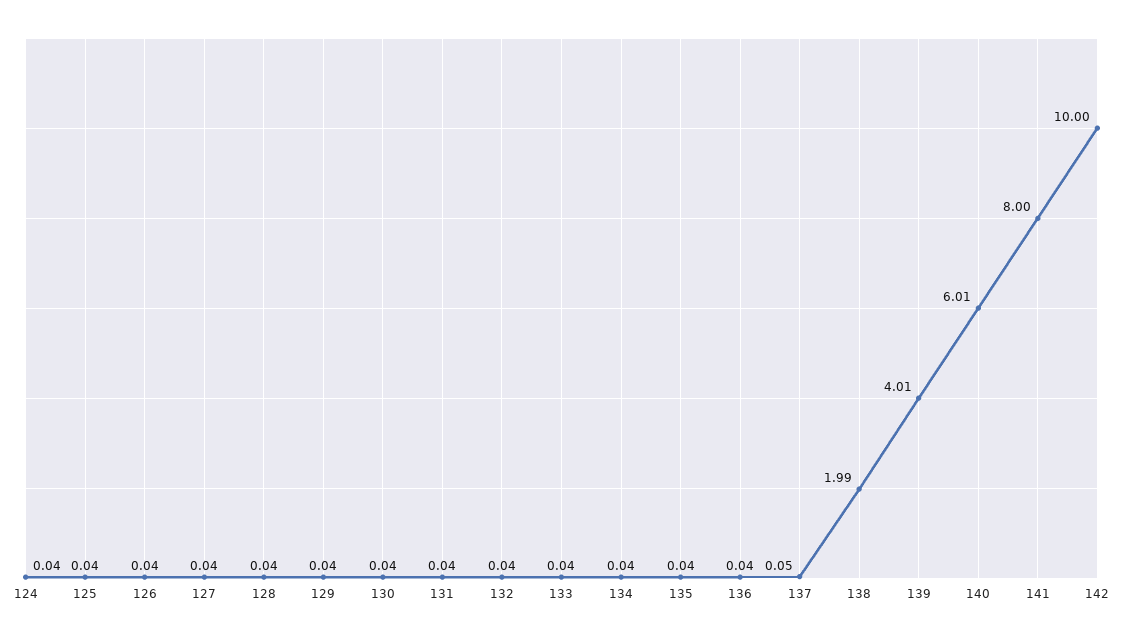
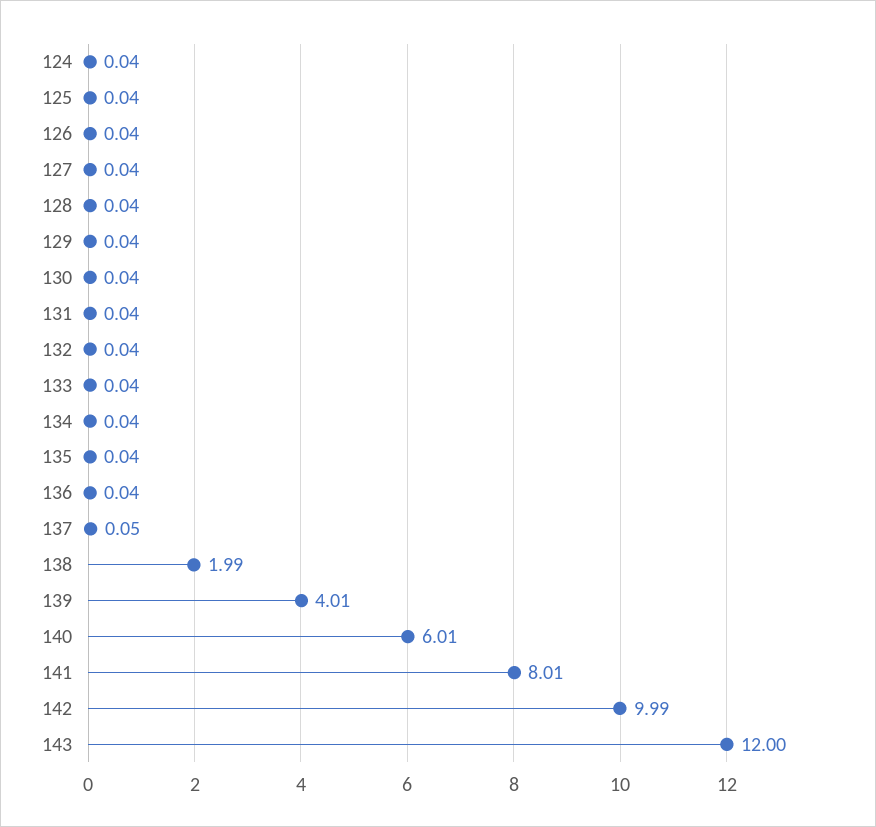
141: 8 -> 8.01
142: 10 -> 9.99
143: none -> 12

